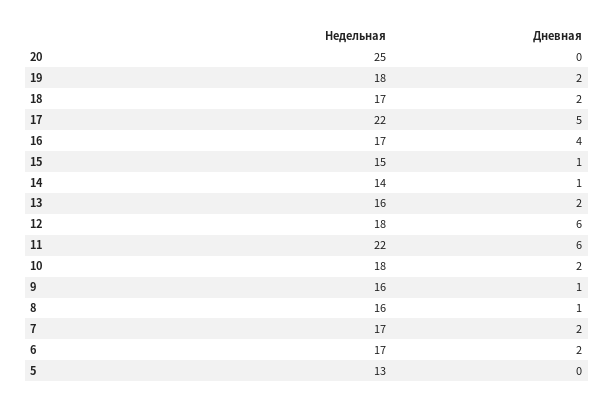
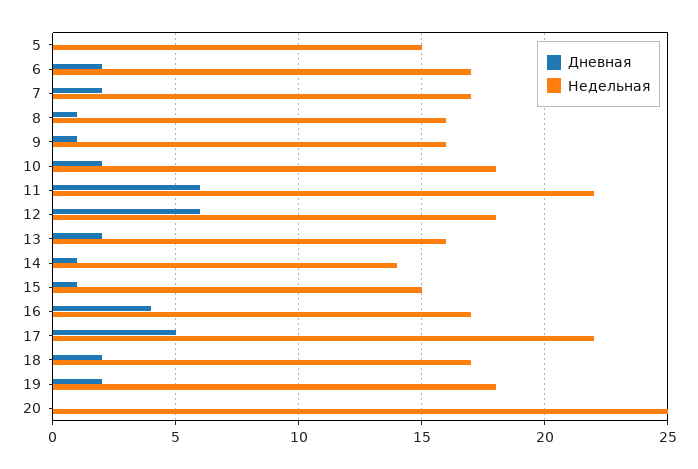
Недельная, 5: 13 -> 15

